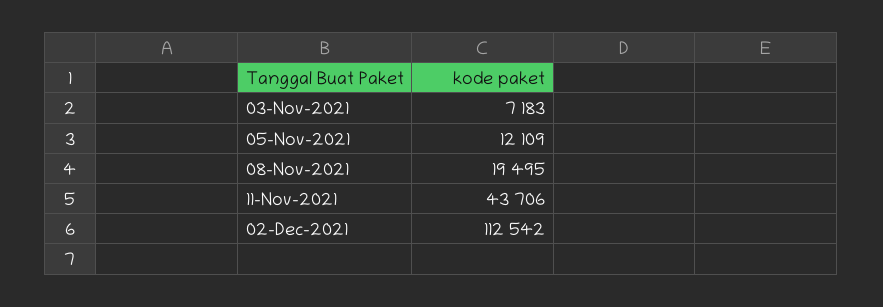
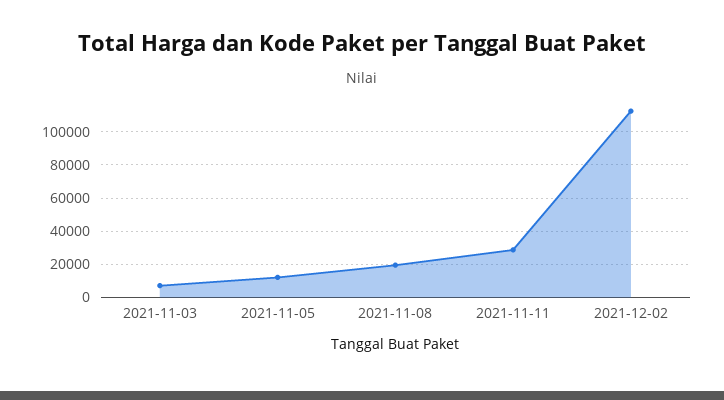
11-Nov-2021: 43706 -> 30000

